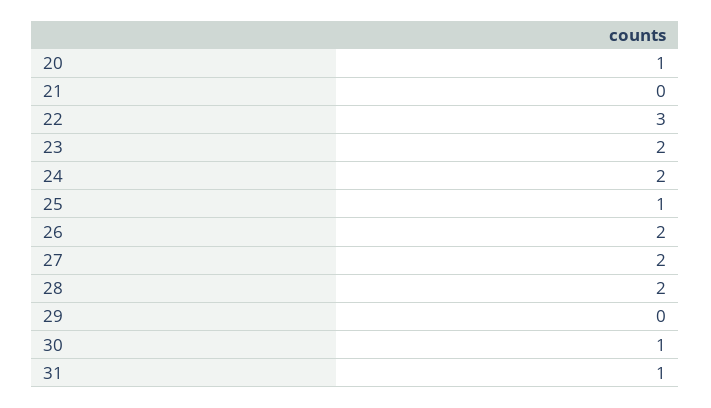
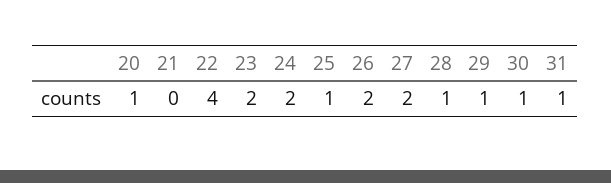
22: 3 -> 4
28: 2 -> 1
29: 0 -> 1

